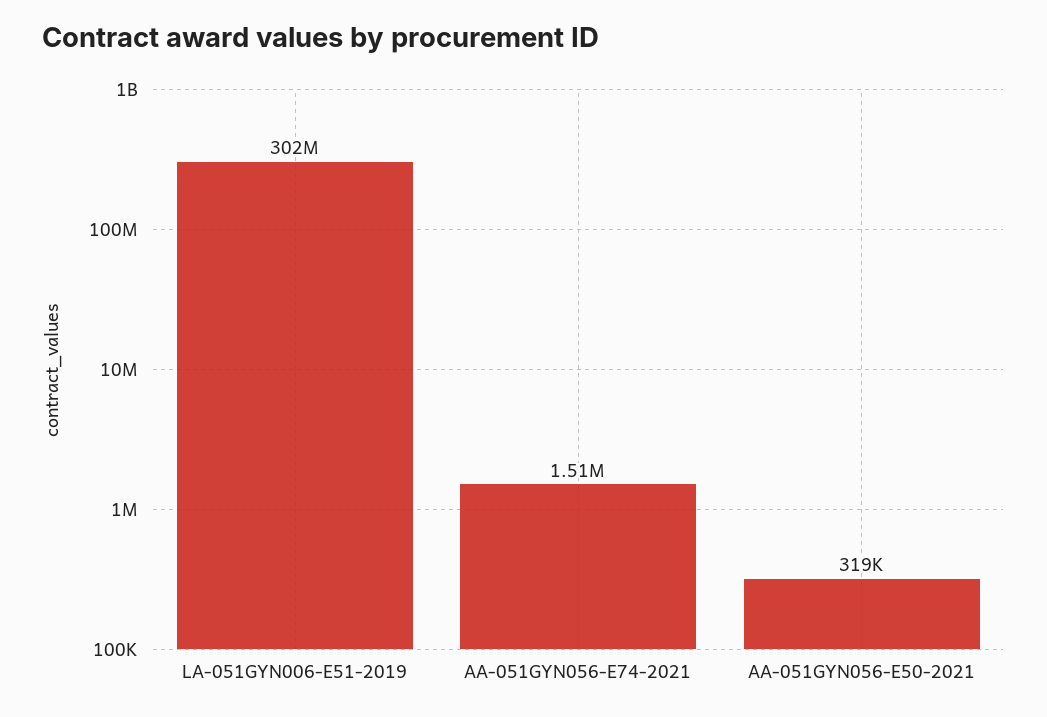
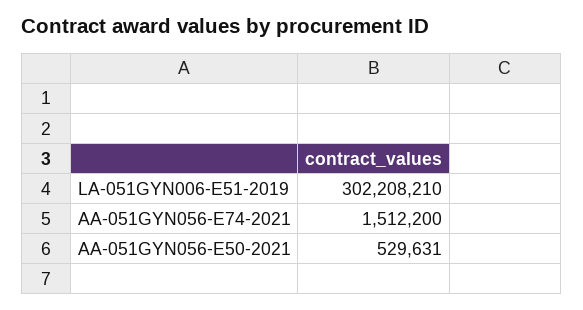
AA-051GYN056-E50-2021: 319000 -> 529631

